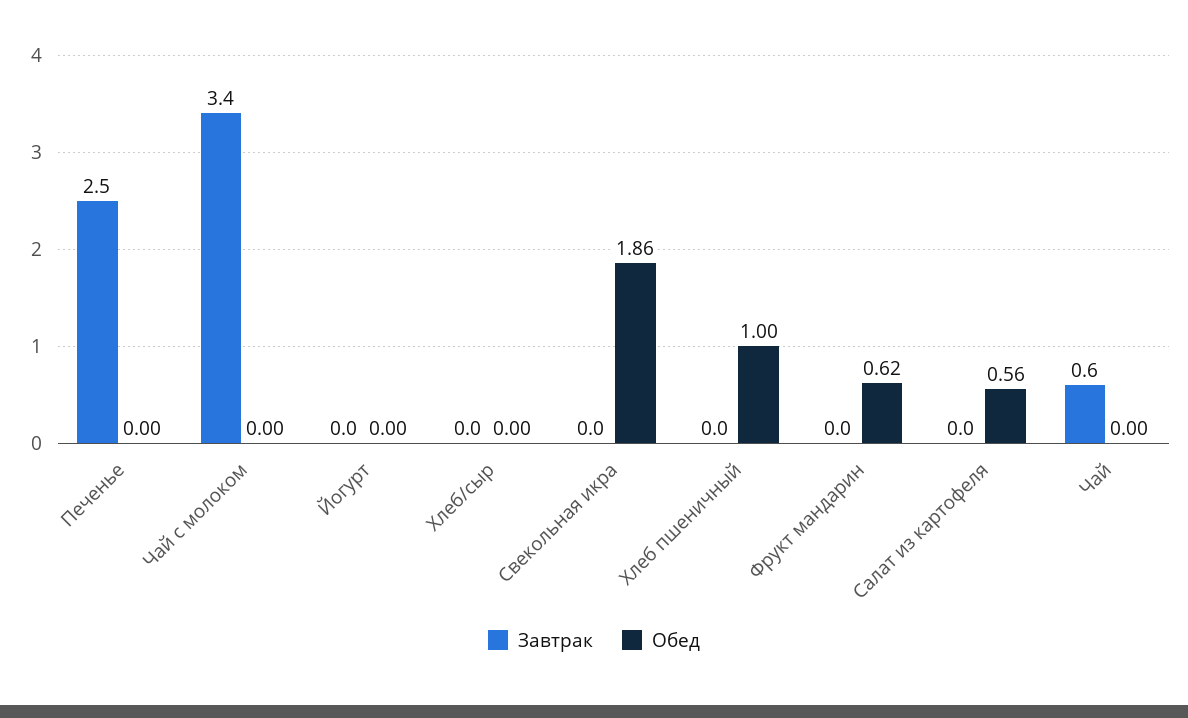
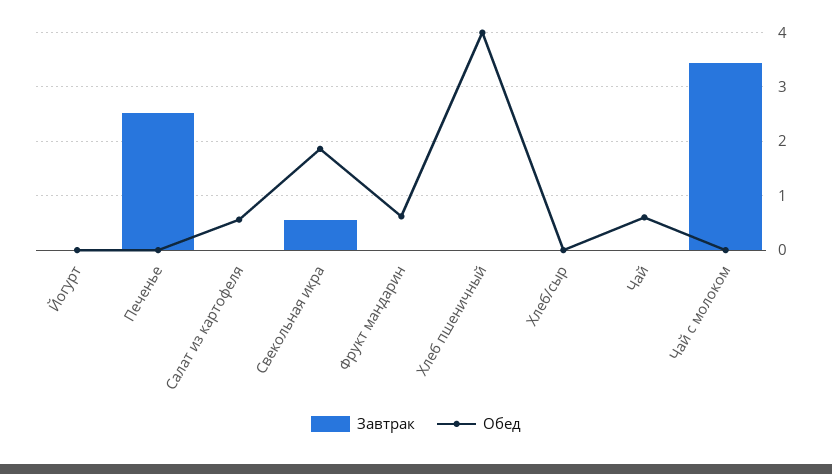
Завтрак, Свекольная икра: 0 -> 0.6
Обед, Хлеб пшеничный: 1 -> 4
Завтрак, Чай: 0.6 -> 0
Обед, Чай: 0 -> 0.6

